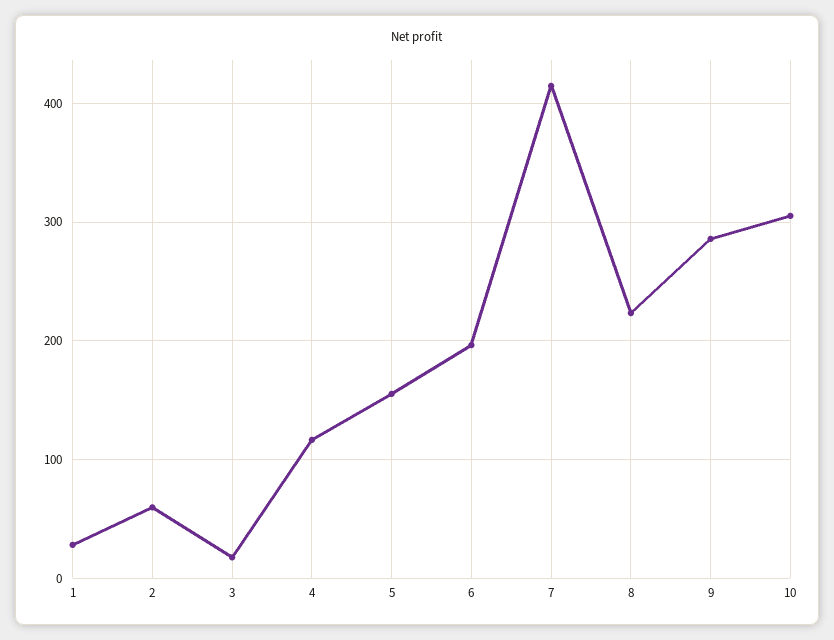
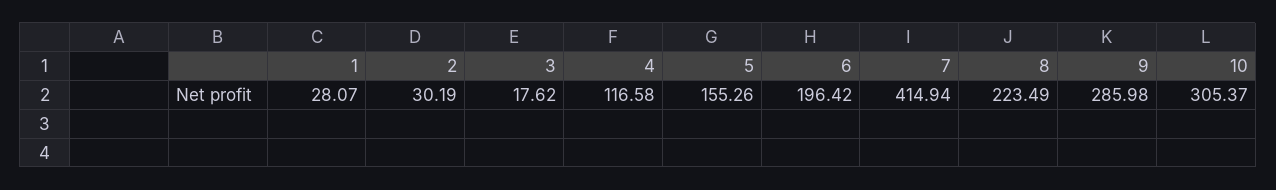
2: 60 -> 30.19

